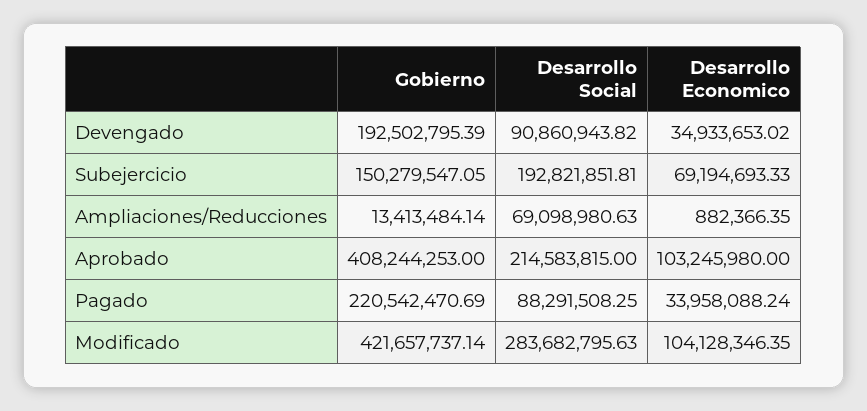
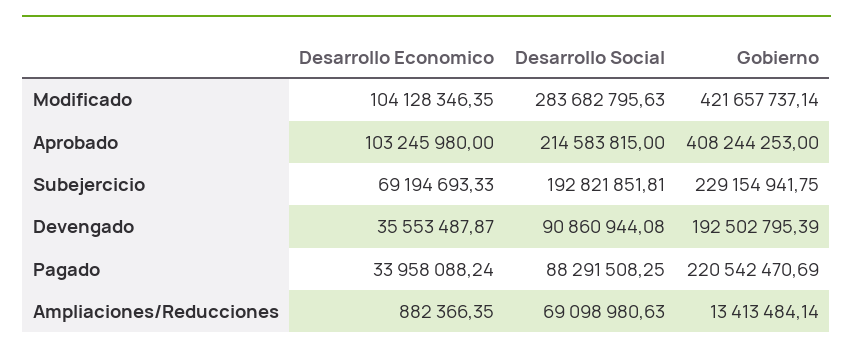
Desarrollo Social, Devengado: 90860943.82 -> 90860944.08
Desarrollo Economico, Devengado: 34933653.02 -> 35553487.87
Gobierno, Subejercicio: 150279547.05 -> 229154941.75

